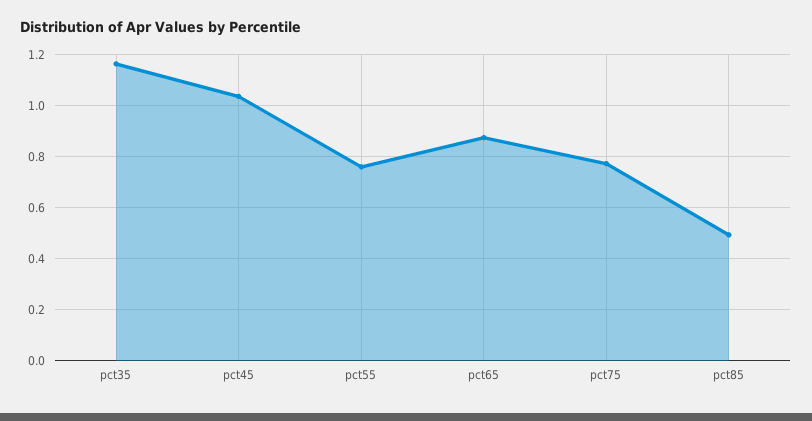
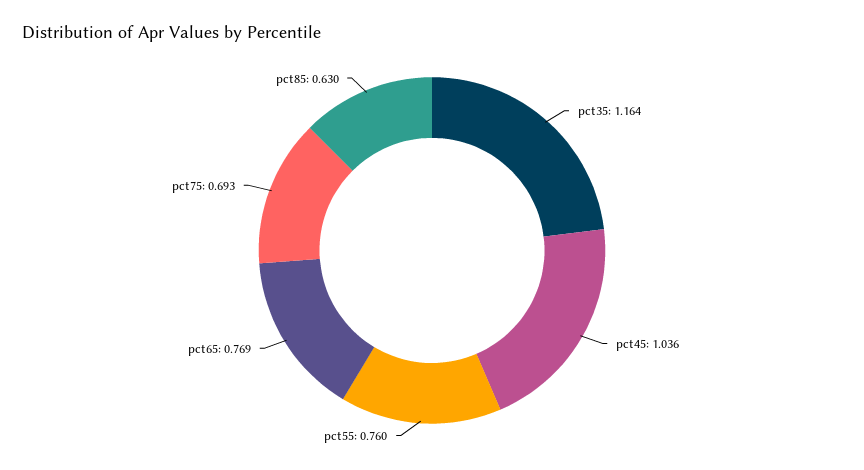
pct65: 0.875 -> 0.769
pct75: 0.775 -> 0.693
pct85: 0.5 -> 0.63

